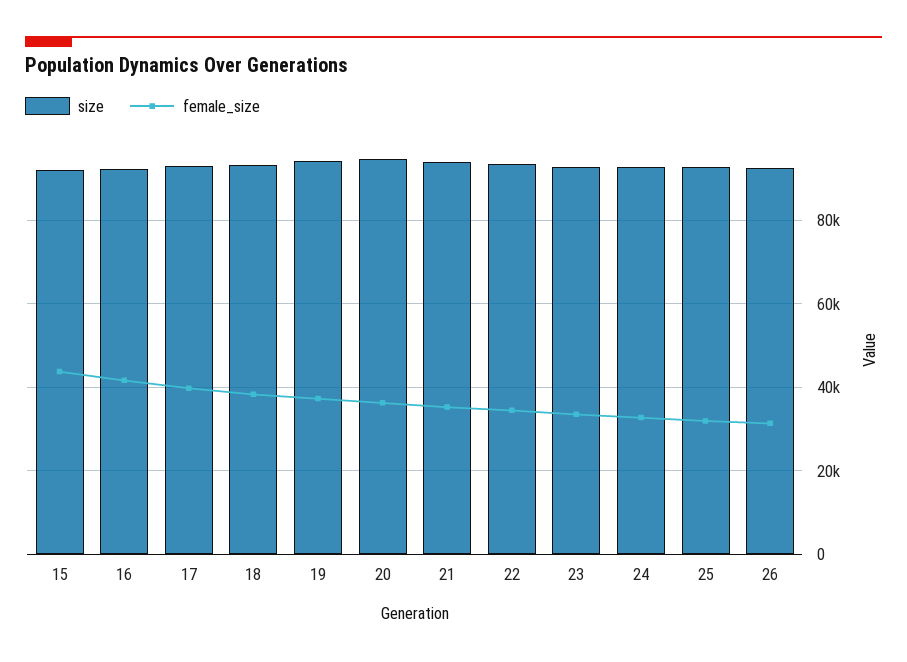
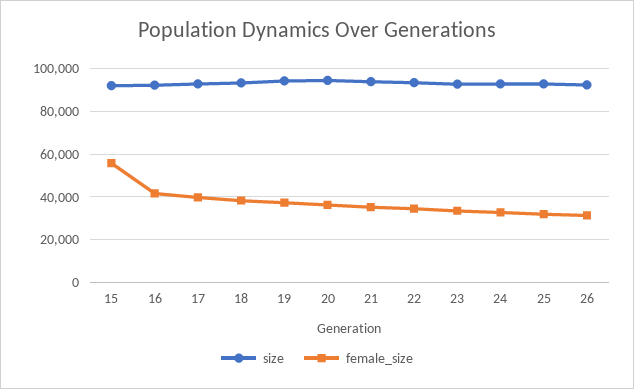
female_size, 15: 44000 -> 55000

